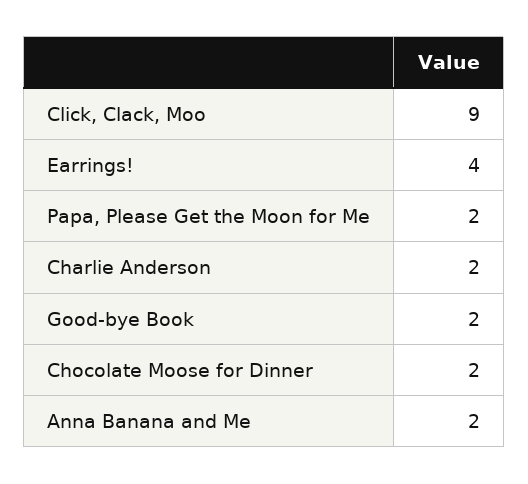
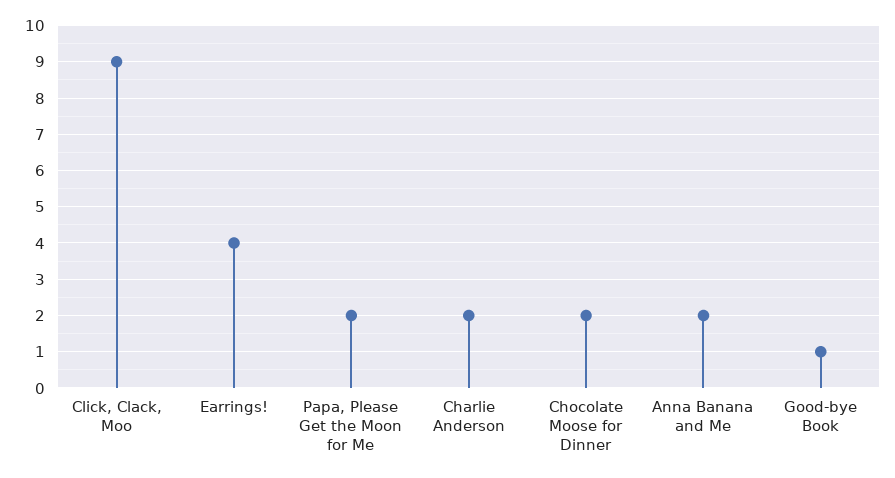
Good-bye Book: 2 -> 1

